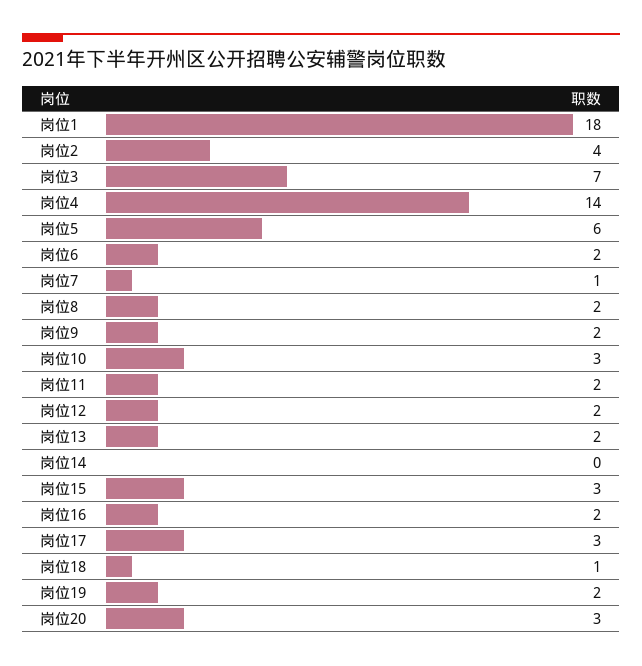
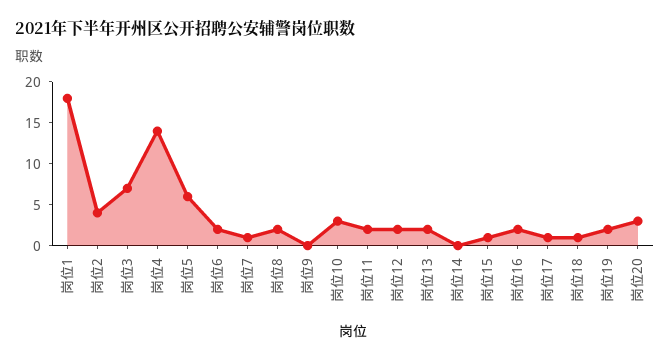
岗位9: 2 -> 0
岗位15: 3 -> 1
岗位17: 3 -> 1

